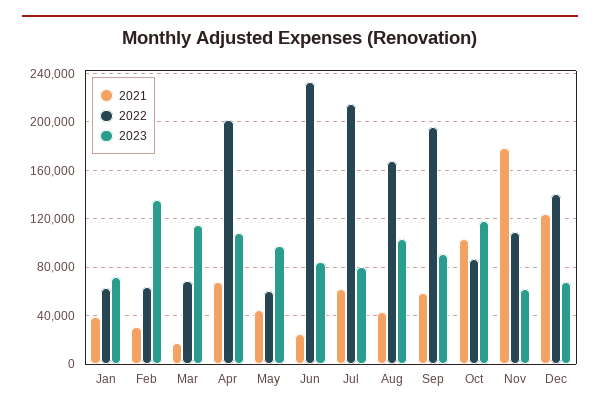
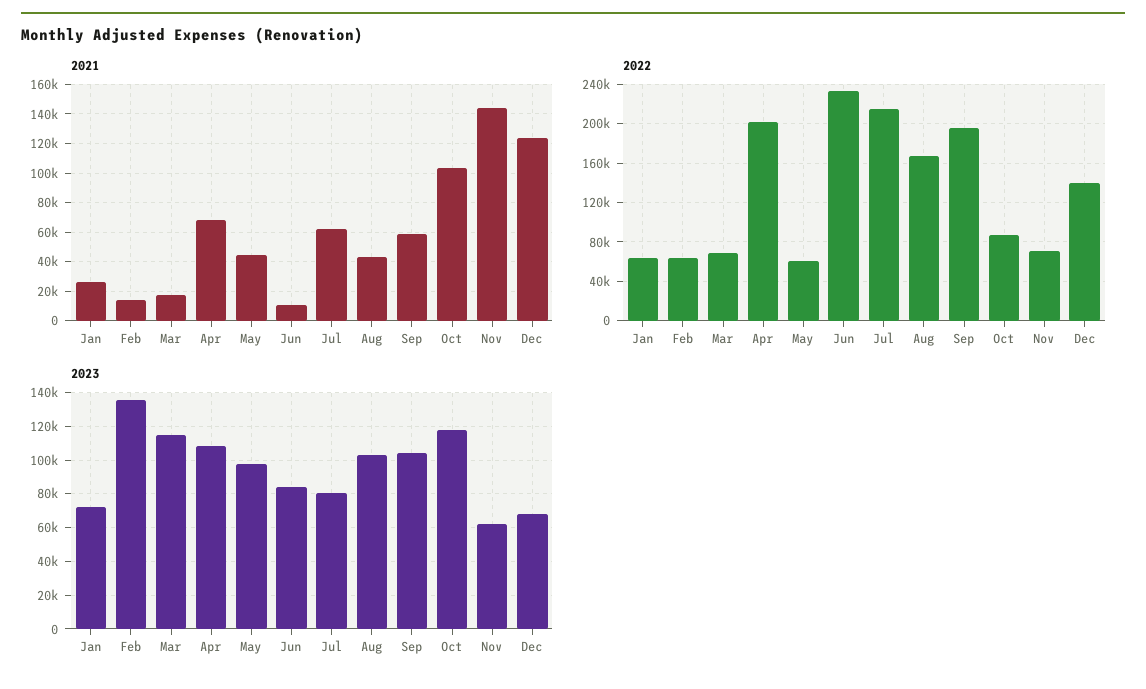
2021, Jan: 40000 -> 25000
2021, Feb: 30000 -> 15000
2021, Jun: 25000 -> 10000
2023, Sep: 90000 -> 105000
2021, Nov: 180000 -> 145000
2022, Nov: 110000 -> 70000

